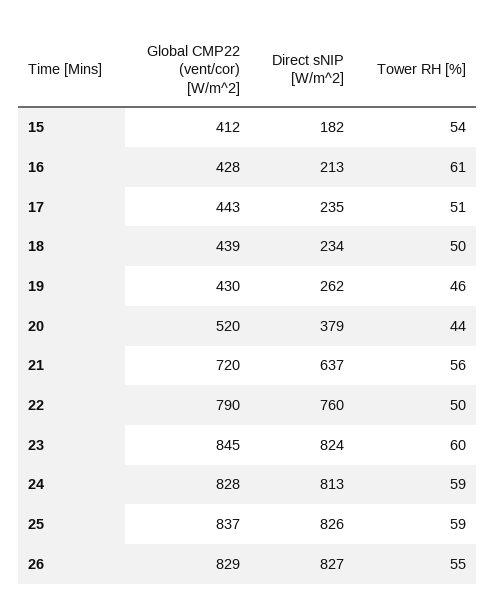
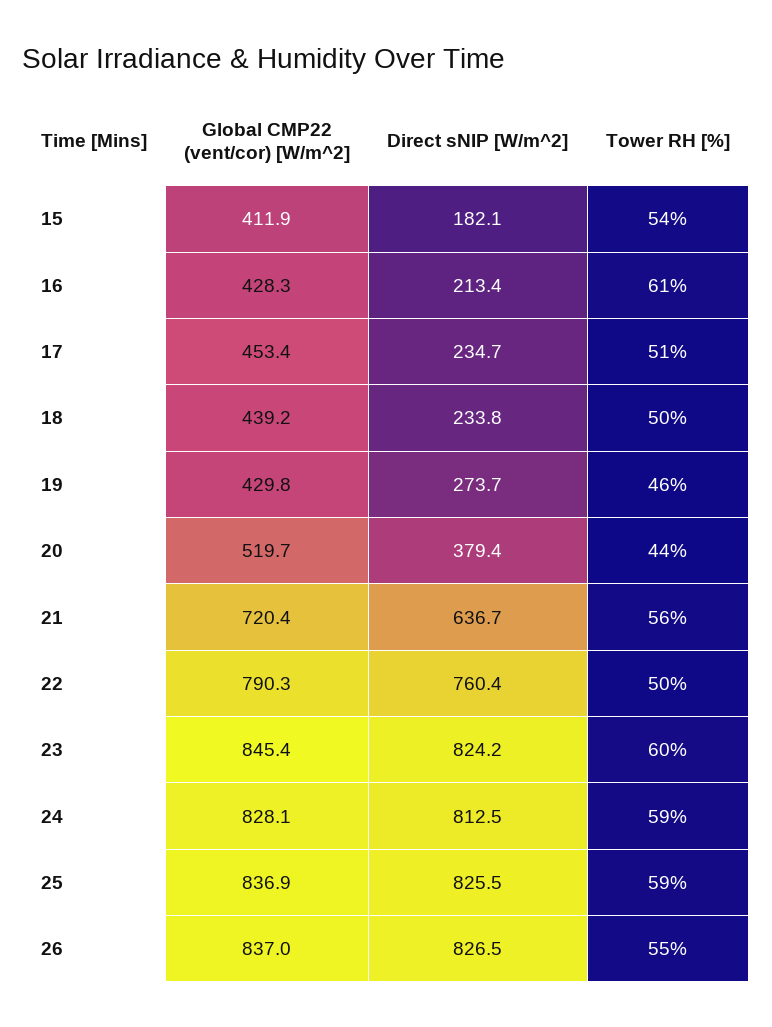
Global CMP22 (vent/cor) [W/m^2], 17: 443 -> 453.4
Direct sNIP [W/m^2], 19: 262 -> 273.7
Global CMP22 (vent/cor) [W/m^2], 26: 829 -> 837

